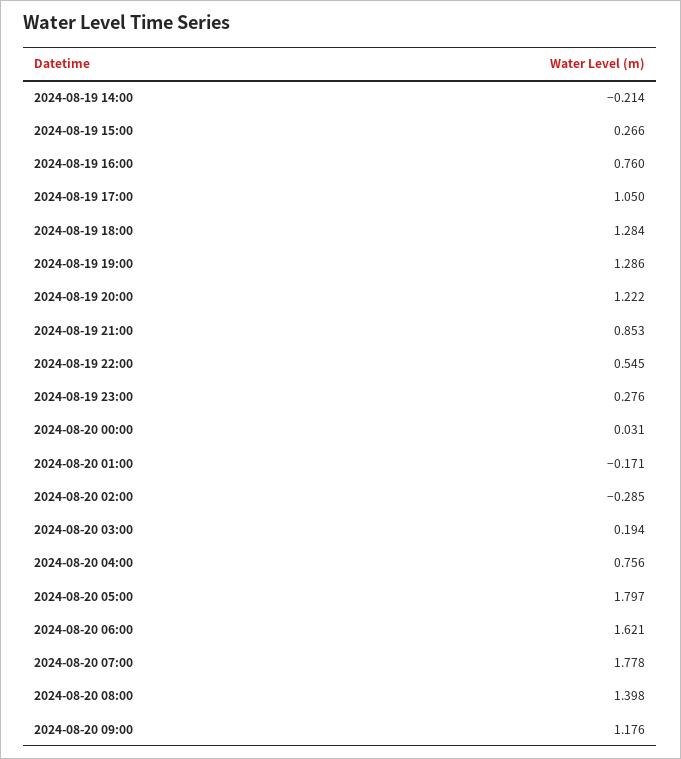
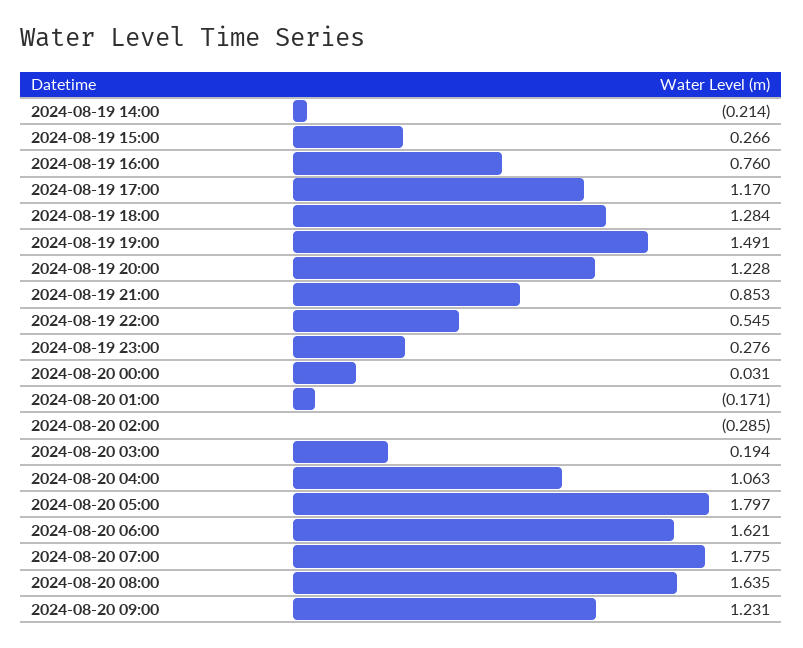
2024-08-19 17:00: 1.05 -> 1.17
2024-08-19 19:00: 1.286 -> 1.491
2024-08-19 20:00: 1.222 -> 1.228
2024-08-20 04:00: 0.756 -> 1.063
2024-08-20 07:00: 1.778 -> 1.775
2024-08-20 08:00: 1.398 -> 1.635
2024-08-20 09:00: 1.176 -> 1.231

